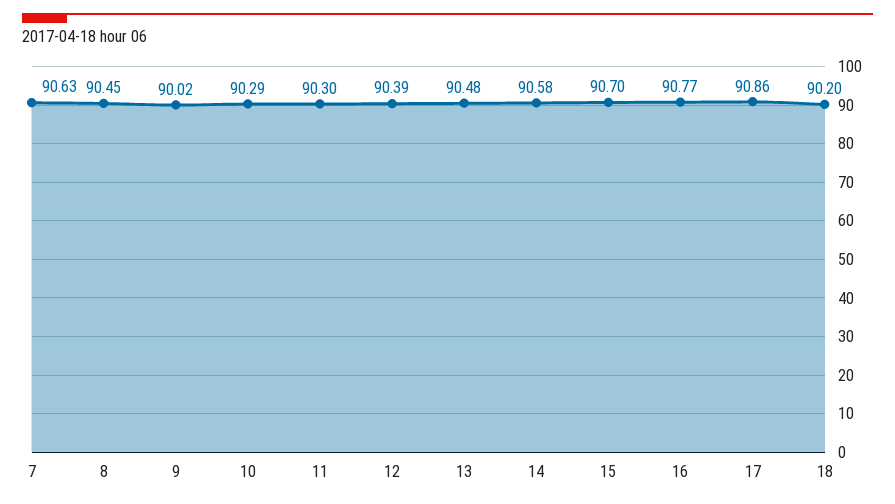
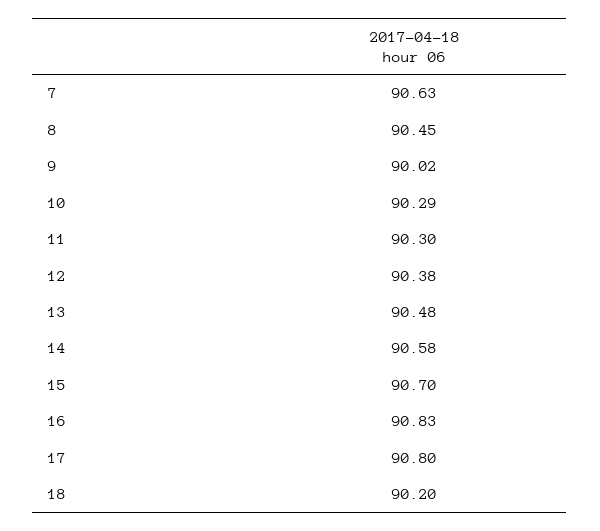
12: 90.39 -> 90.38
16: 90.77 -> 90.83
17: 90.86 -> 90.8

